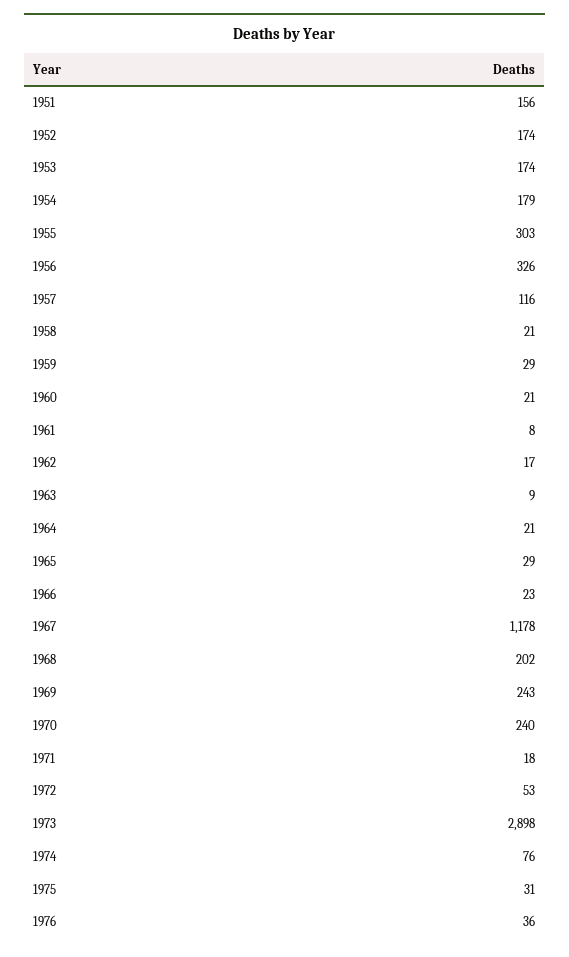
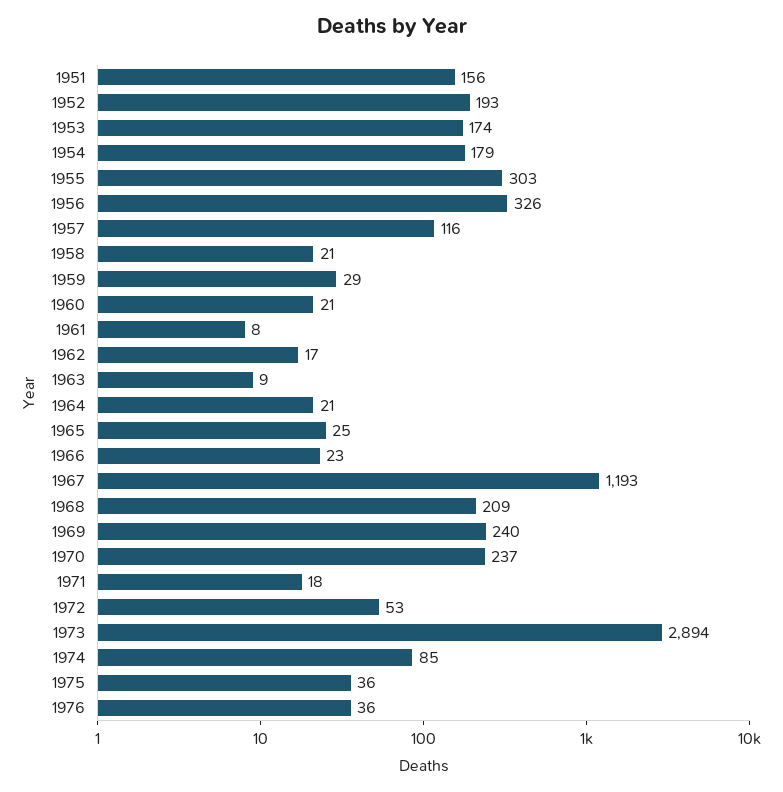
1952: 174 -> 193
1965: 29 -> 25
1967: 1178 -> 1193
1968: 202 -> 209
1969: 243 -> 240
1970: 240 -> 237
1973: 2898 -> 2894
1974: 76 -> 85
1975: 31 -> 36

